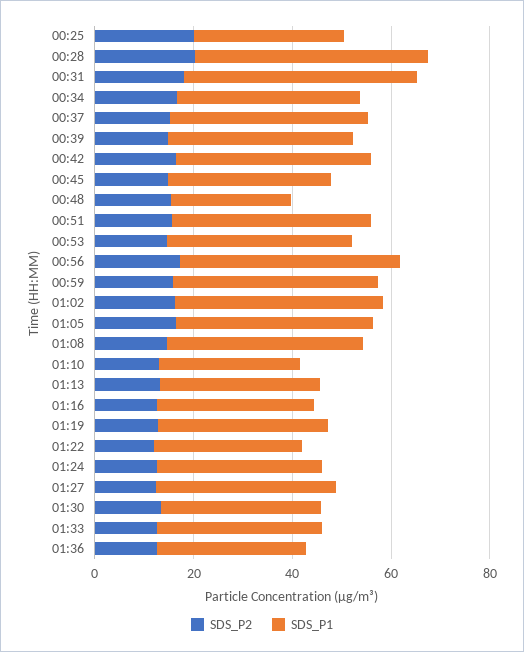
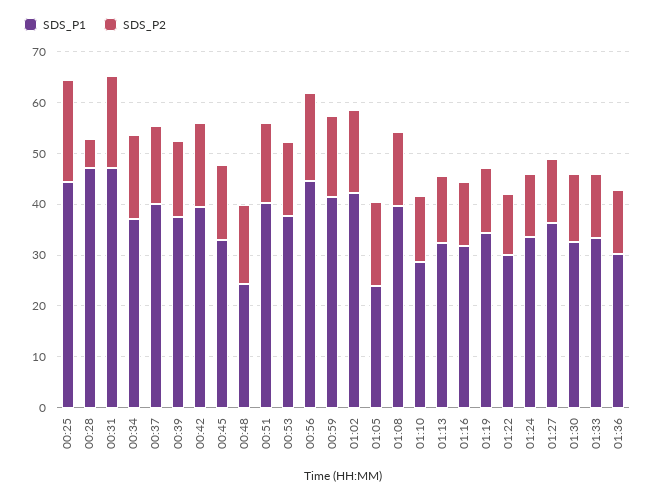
SDS_P1, 00:25: 30 -> 44
SDS_P2, 00:28: 20 -> 6
SDS_P1, 01:05: 40 -> 24

